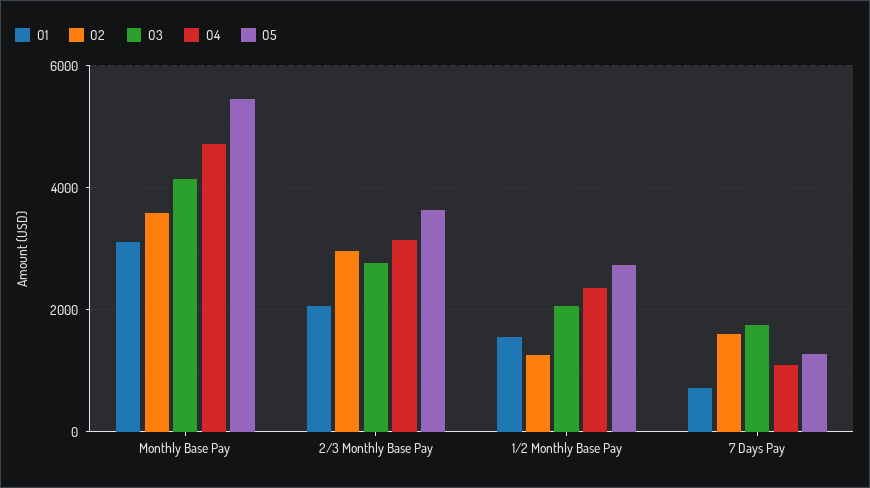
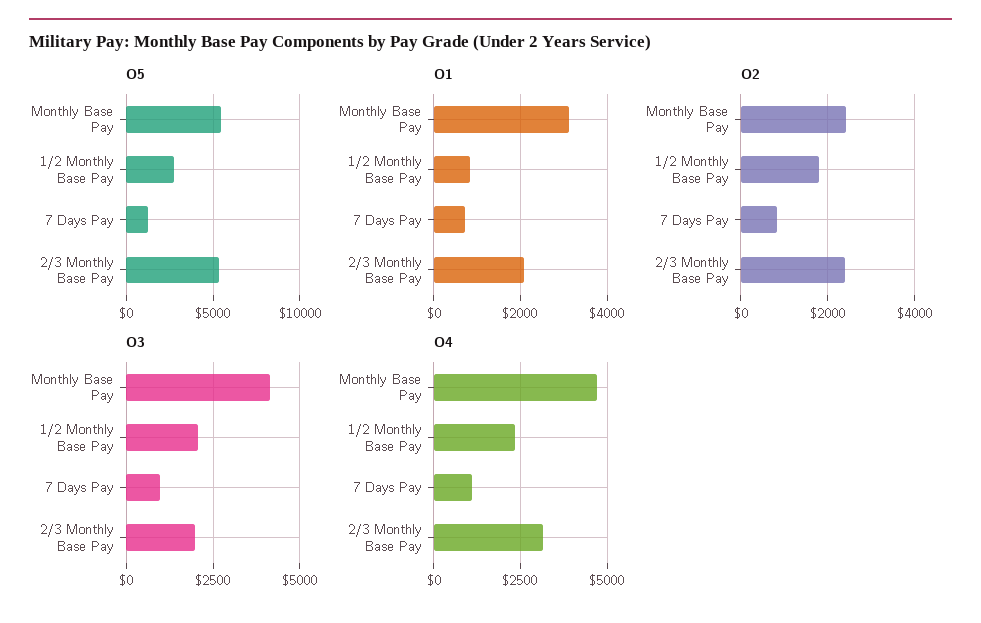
O2, Monthly Base Pay: 3600 -> 2400
O2, 2/3 Monthly Base Pay: 3000 -> 2400
O3, 2/3 Monthly Base Pay: 2800 -> 2000
O5, 2/3 Monthly Base Pay: 3600 -> 5500
O1, 1/2 Monthly Base Pay: 1600 -> 800
O2, 1/2 Monthly Base Pay: 1200 -> 1800
O2, 7 Days Pay: 1600 -> 800
O3, 7 Days Pay: 1800 -> 1000

